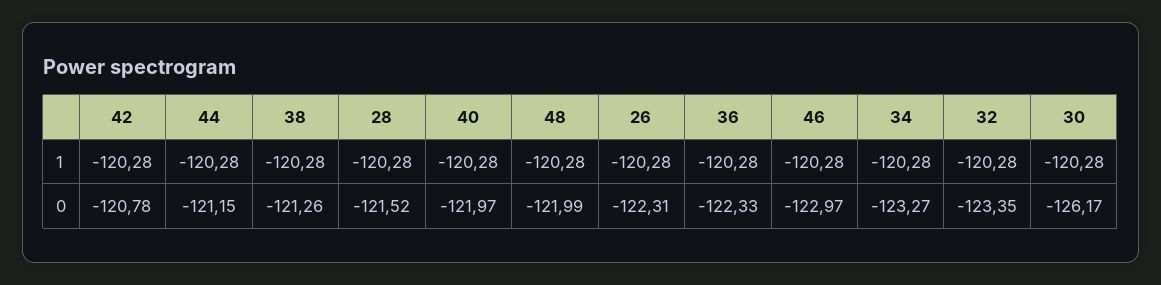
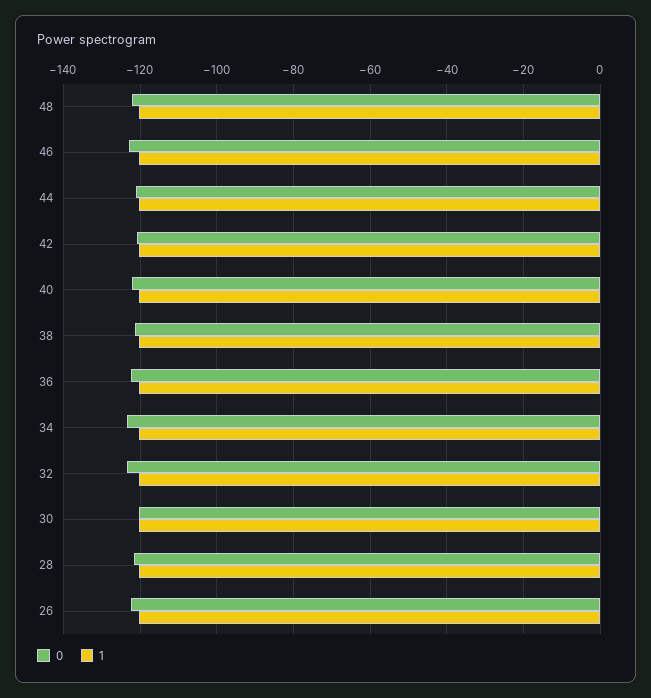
0, 30: -126.17 -> -120

